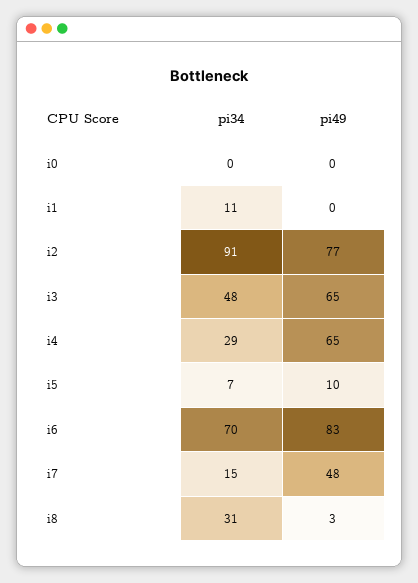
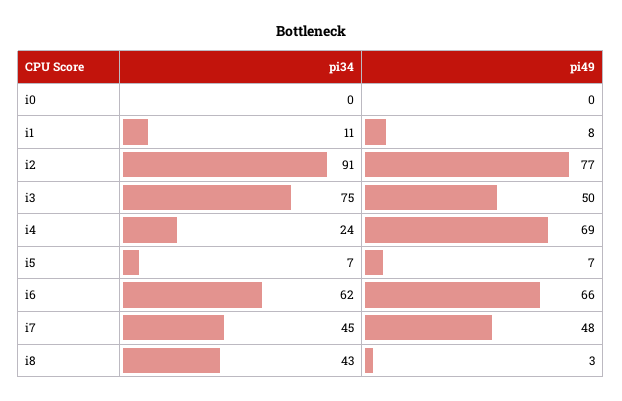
pi49, i1: 0 -> 8
pi34, i3: 48 -> 75
pi49, i3: 65 -> 50
pi34, i4: 29 -> 24
pi49, i4: 65 -> 69
pi49, i5: 10 -> 7
pi34, i6: 70 -> 62
pi49, i6: 83 -> 66
pi34, i7: 15 -> 45
pi34, i8: 31 -> 43

